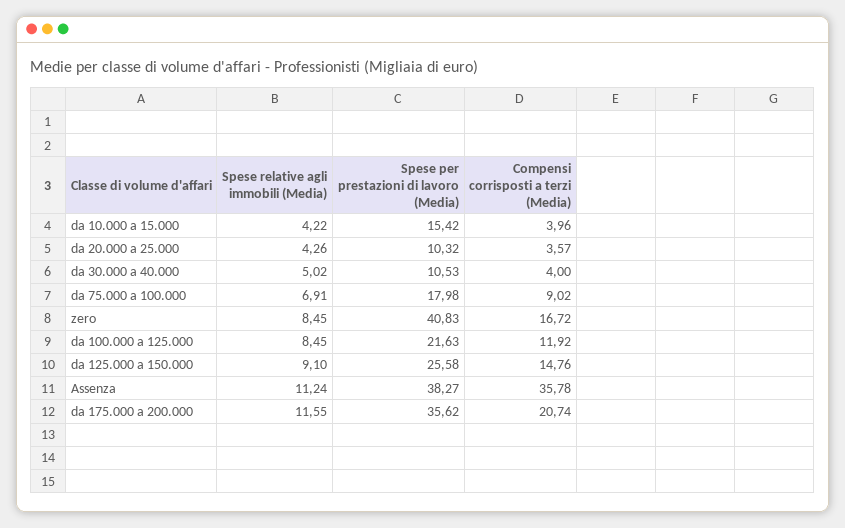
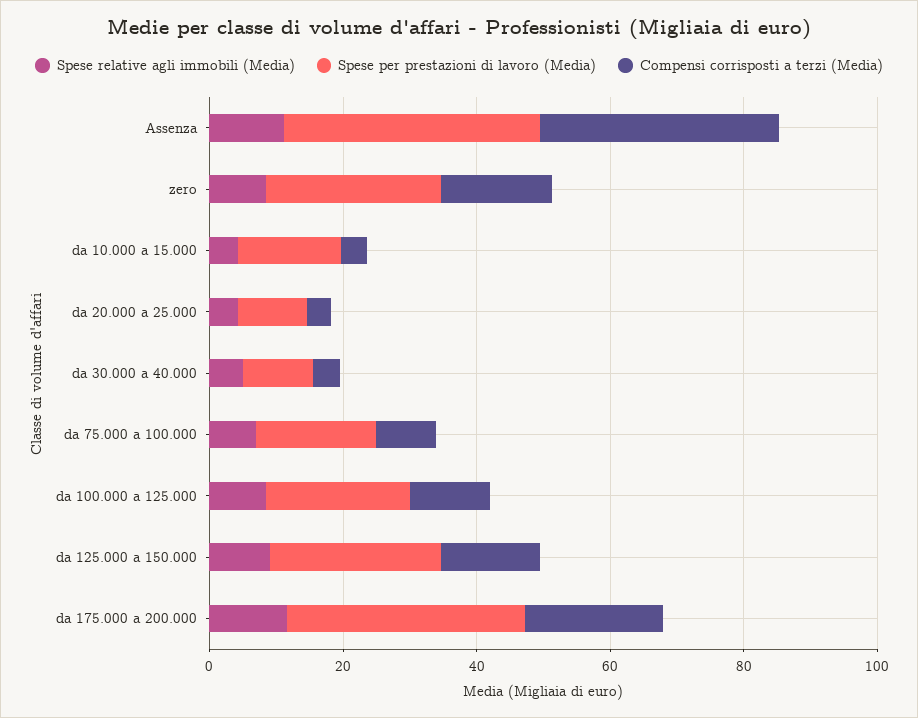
Spese per prestazioni di lavoro (Media), zero: 40.83 -> 25

